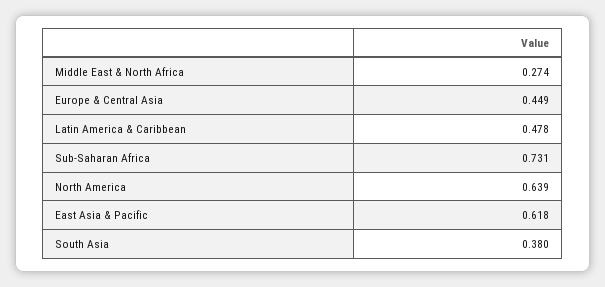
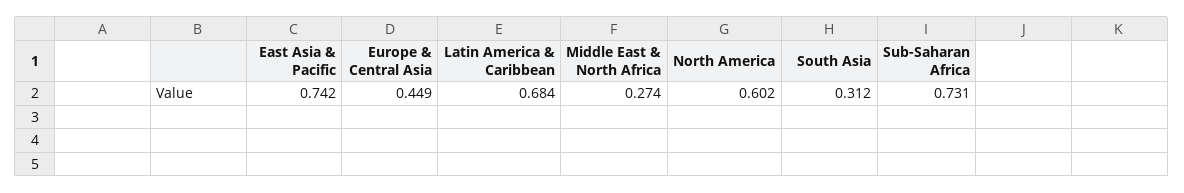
Latin America & Caribbean: 0.478 -> 0.684
North America: 0.639 -> 0.602
East Asia & Pacific: 0.618 -> 0.742
South Asia: 0.38 -> 0.312

